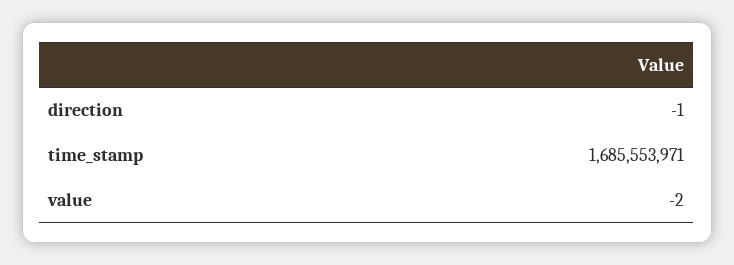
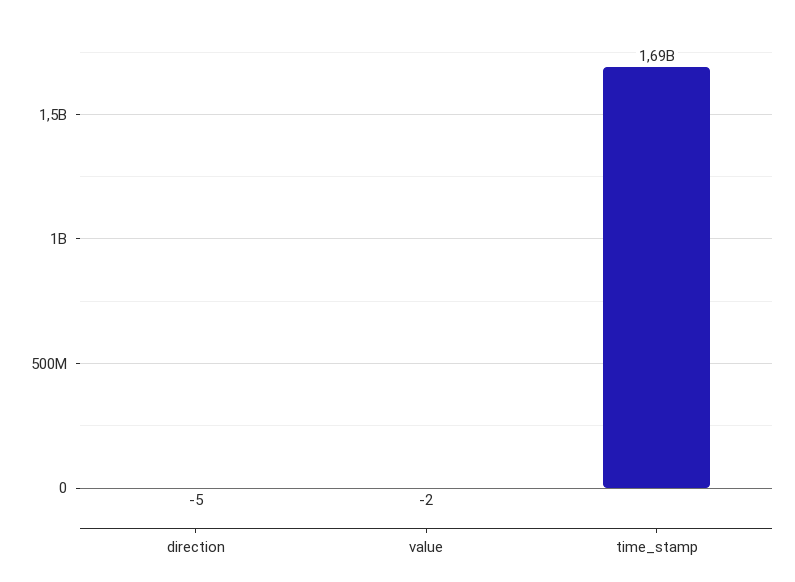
direction: -1 -> -5

